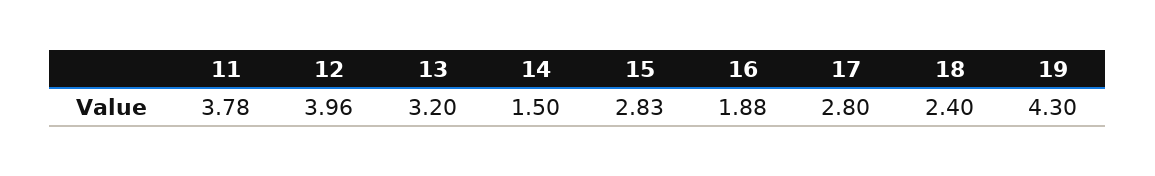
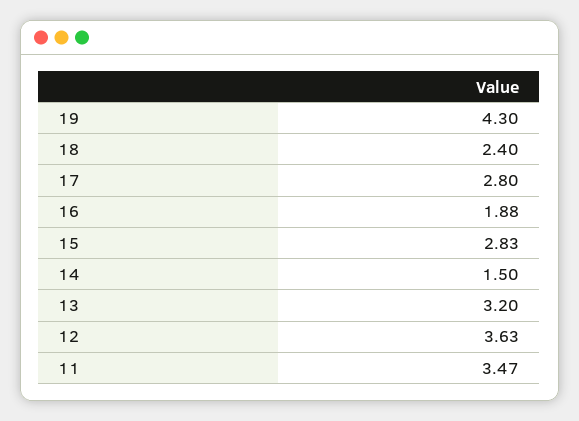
11: 3.78 -> 3.47
12: 3.96 -> 3.63

